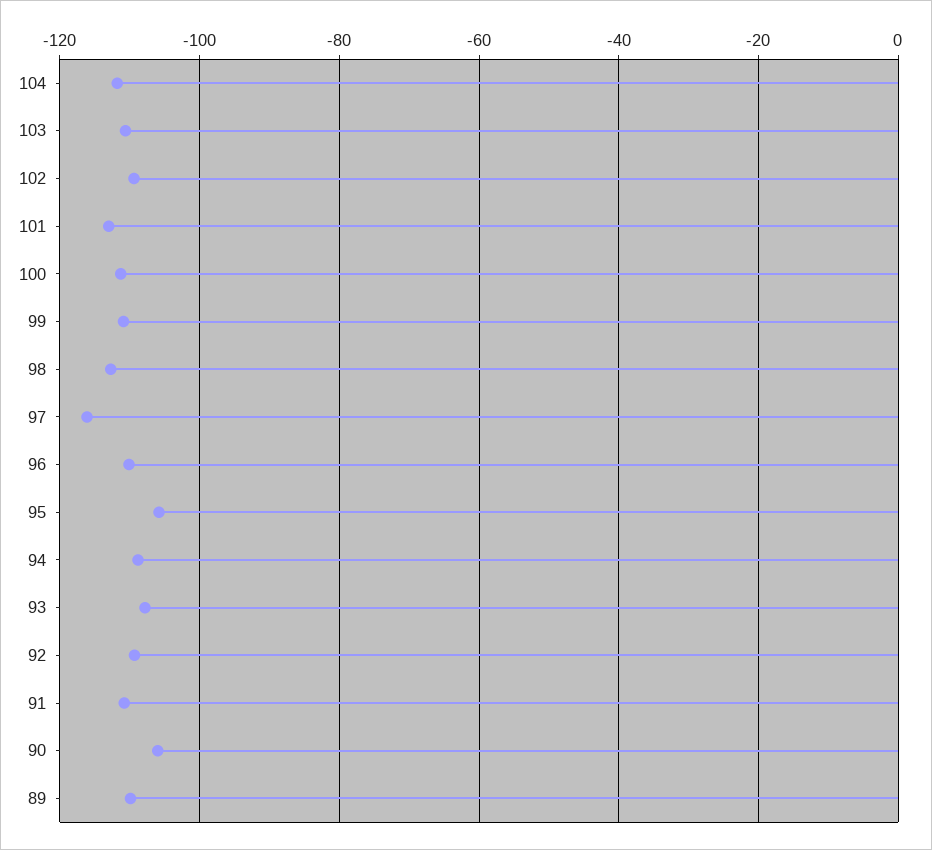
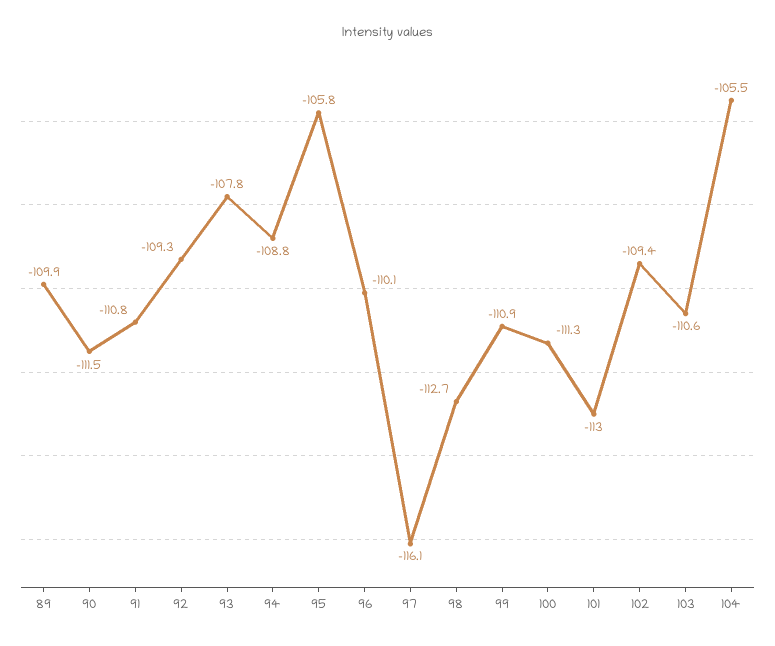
104: -112 -> -105.5
90: -106 -> -111.5

